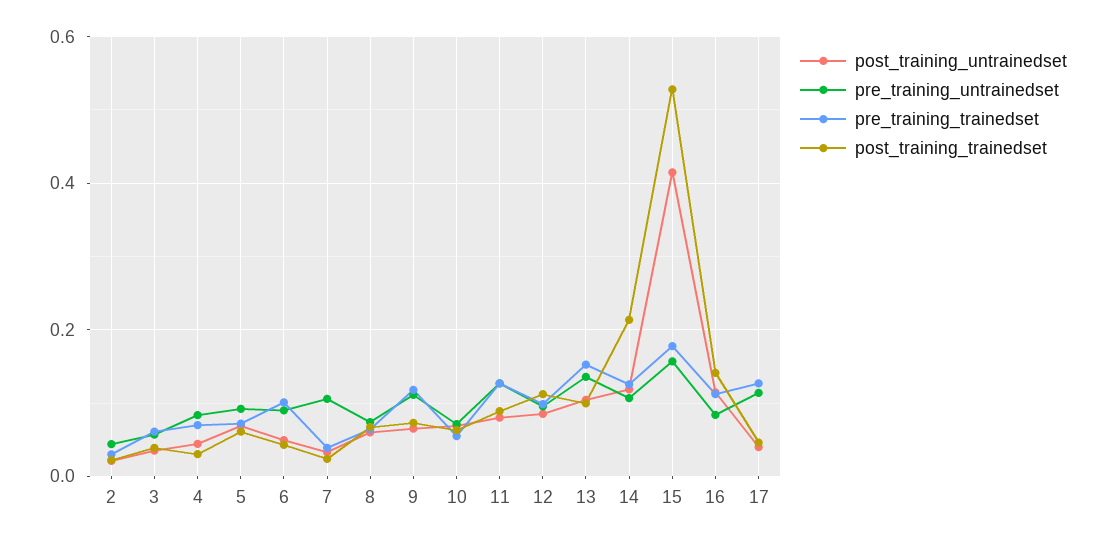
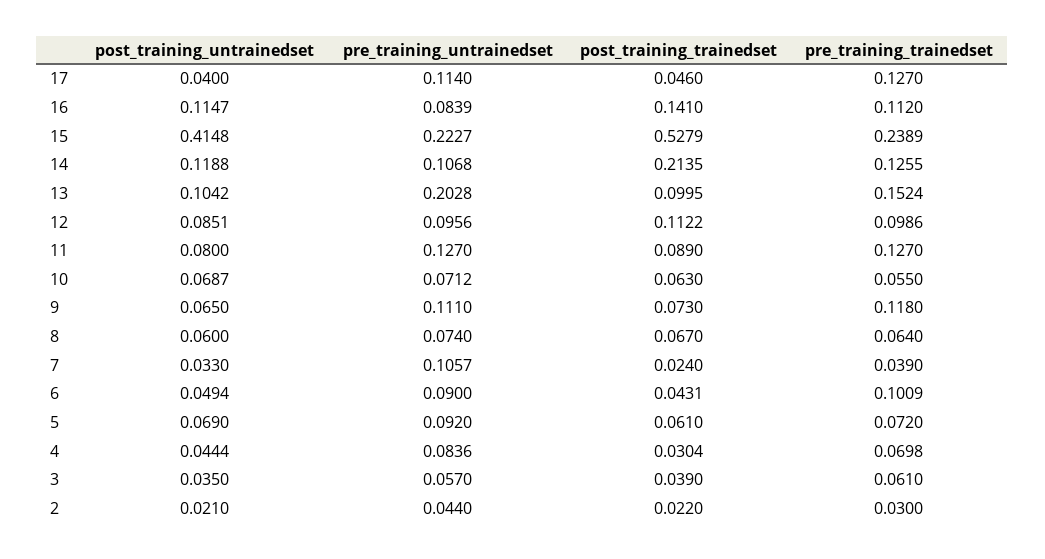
pre_training_untrainedset, 13: 0.14 -> 0.2028
pre_training_untrainedset, 15: 0.16 -> 0.2227
pre_training_trainedset, 15: 0.18 -> 0.2389

